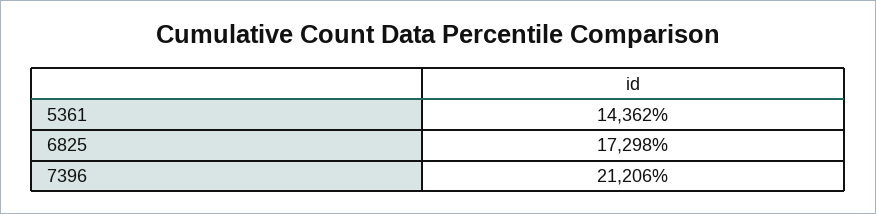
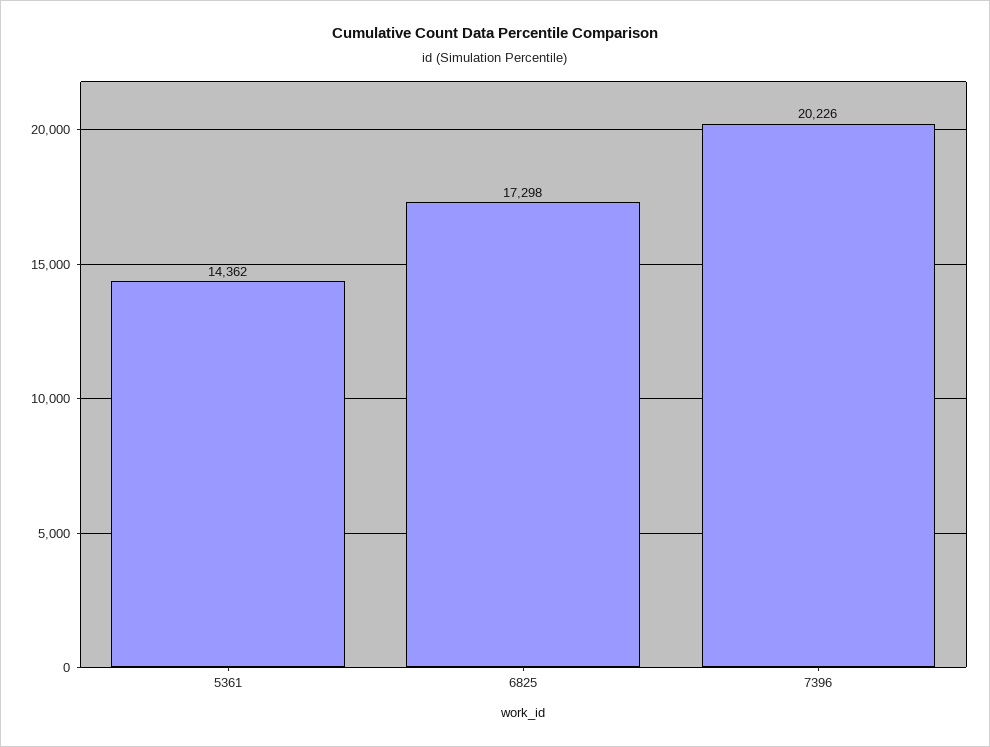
7396: 21206 -> 20226

